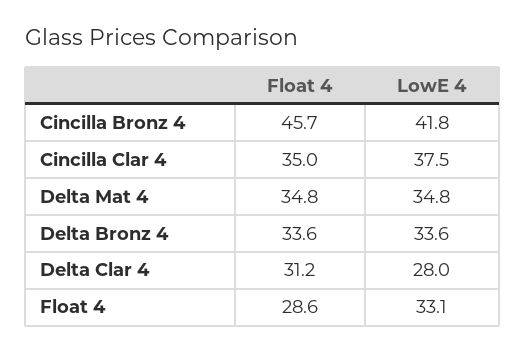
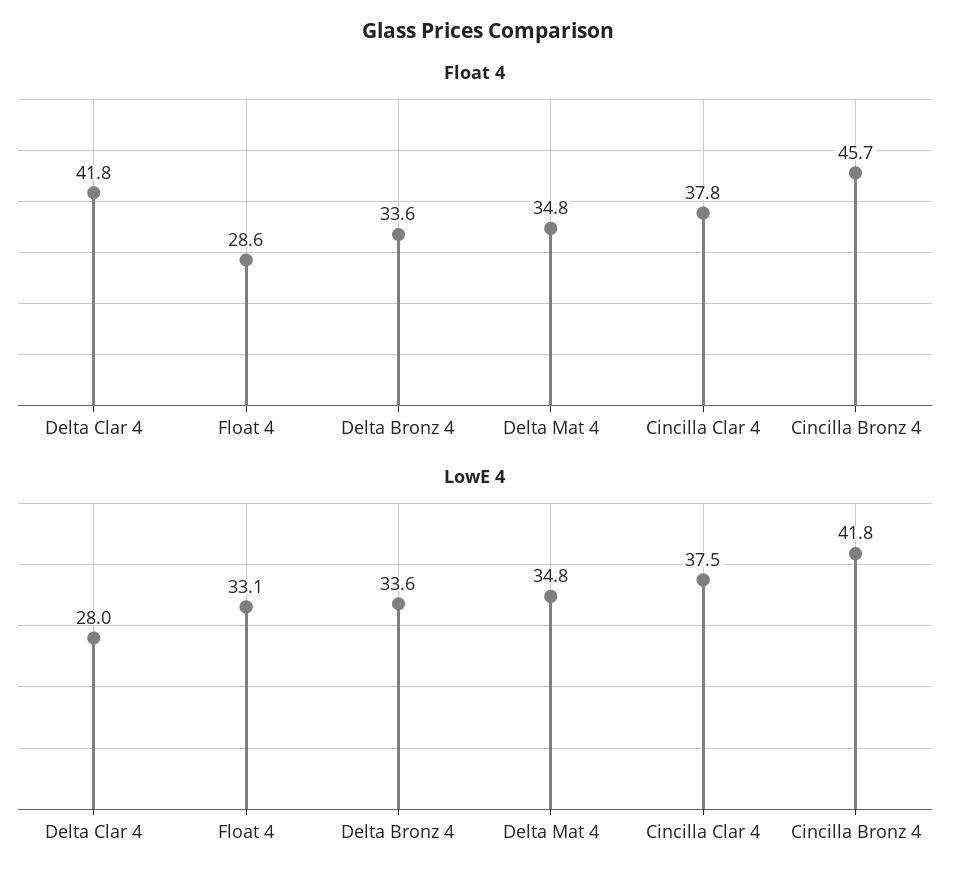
Float 4, Cincilla Clar 4: 35 -> 37.8
Float 4, Delta Clar 4: 31.2 -> 41.8

